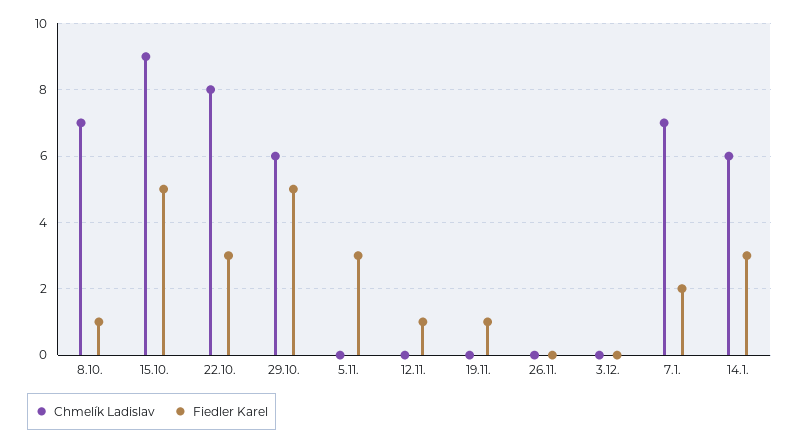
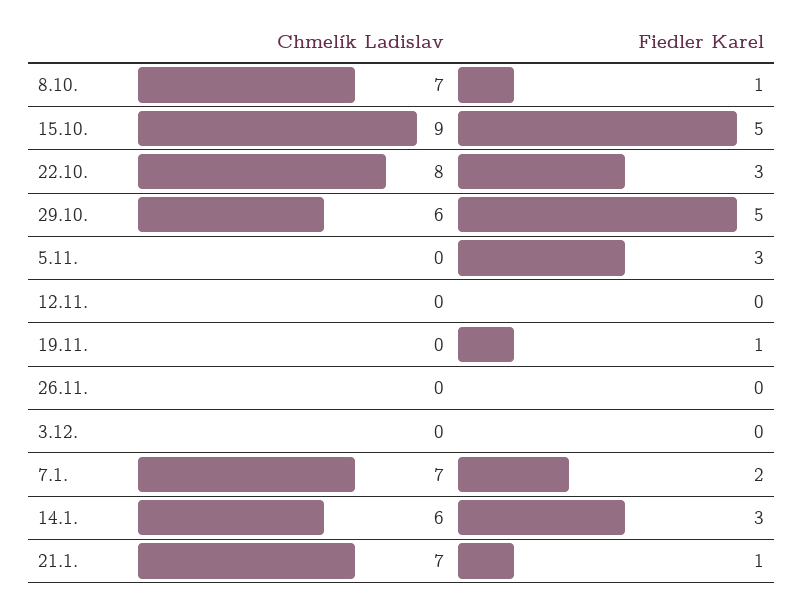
Fiedler Karel, 12.11.: 1 -> 0
Chmelík Ladislav, 21.1.: none -> 7
Fiedler Karel, 21.1.: none -> 1

